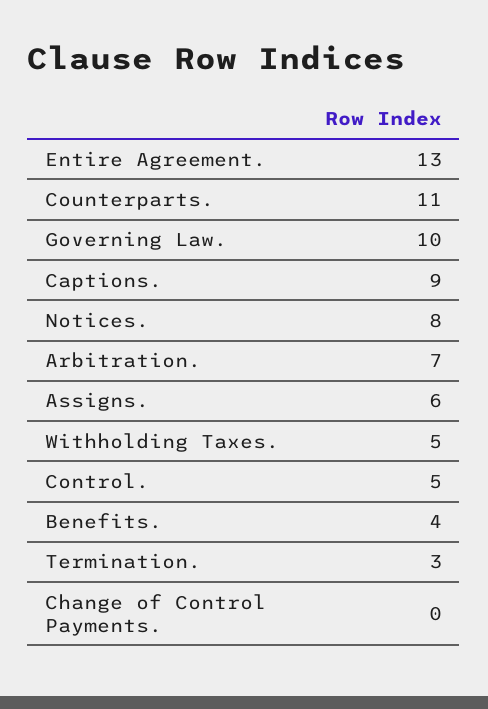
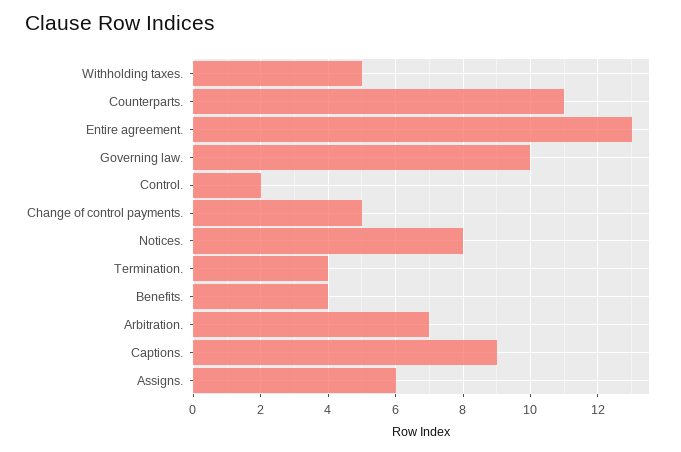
Control.: 5 -> 2
Termination.: 3 -> 4
Change of Control Payments.: 0 -> 5

